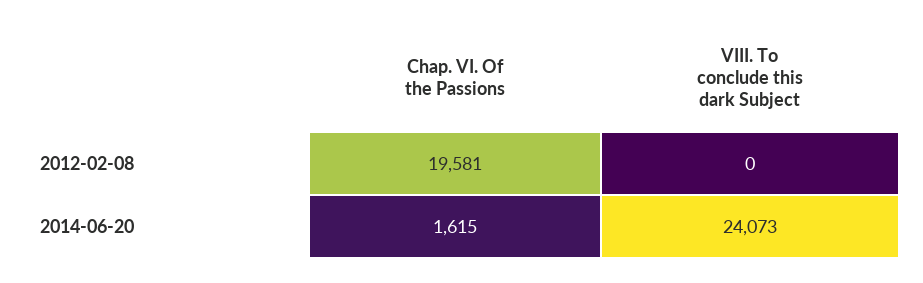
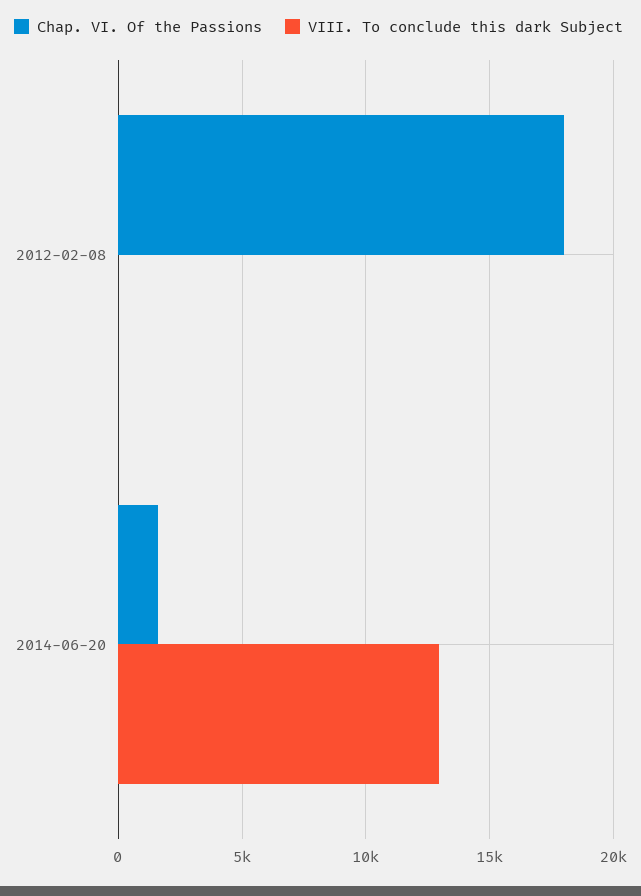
Chap. VI. Of the Passions, 2012-02-08: 19581 -> 18000
VIII. To conclude this dark Subject, 2014-06-20: 24073 -> 13000

